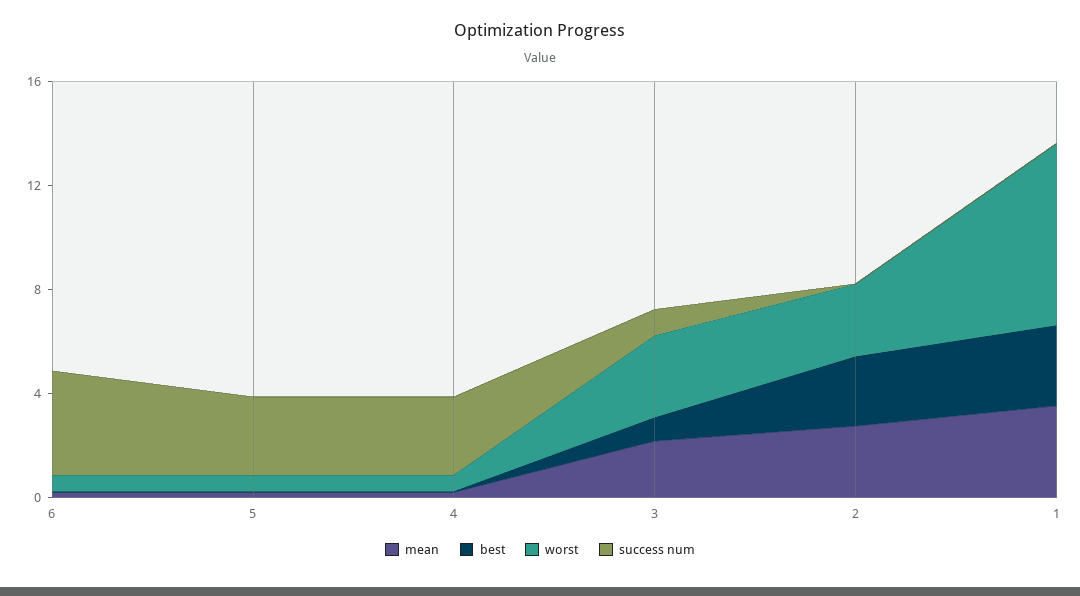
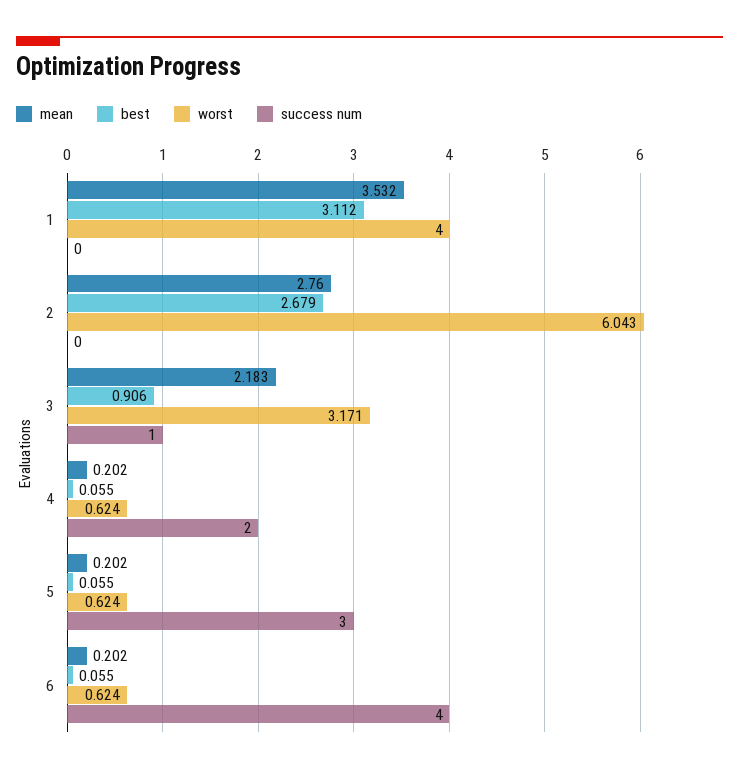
success num, 4: 3 -> 2
worst, 2: 3 -> 6.043
worst, 1: 7 -> 4

